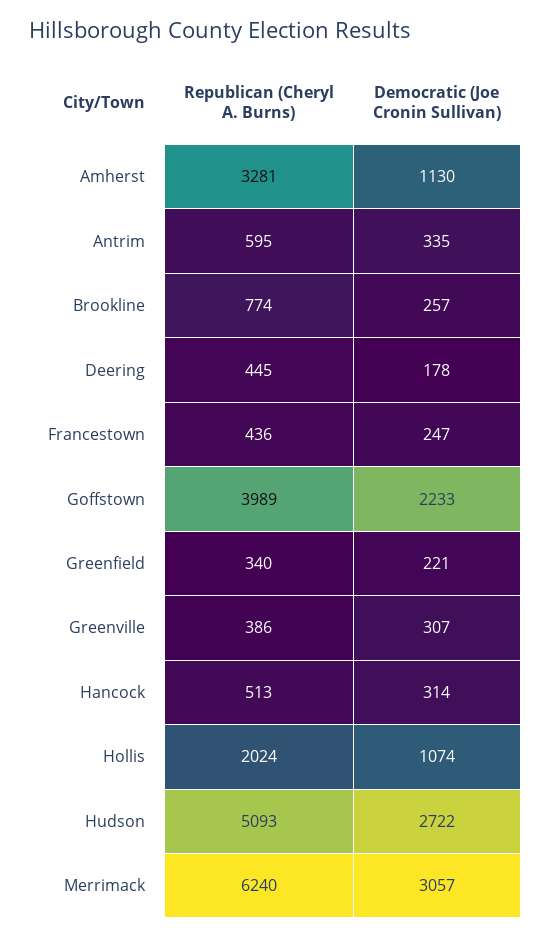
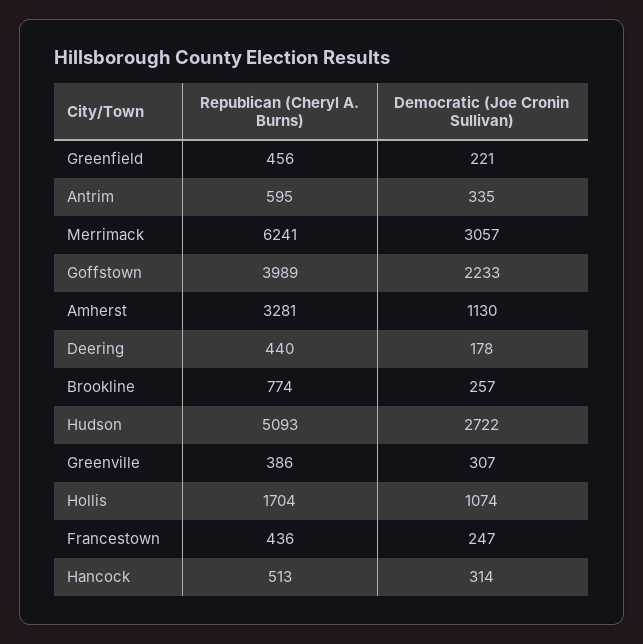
Republican (Cheryl A. Burns), Deering: 445 -> 440
Republican (Cheryl A. Burns), Greenfield: 340 -> 456
Republican (Cheryl A. Burns), Hollis: 2024 -> 1704
Republican (Cheryl A. Burns), Merrimack: 6240 -> 6241

